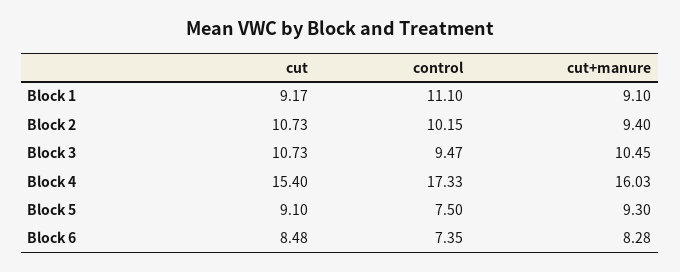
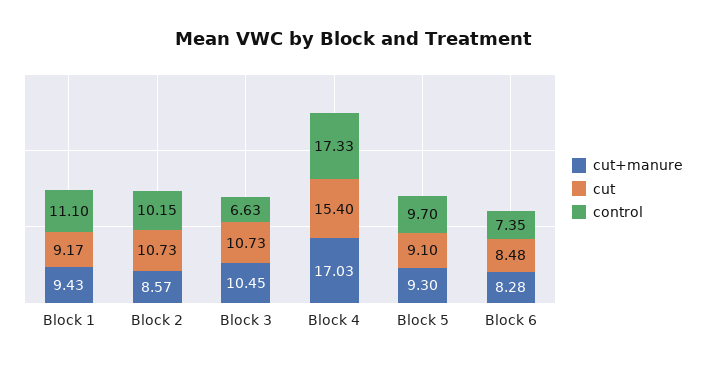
cut+manure, Block 1: 9.1 -> 9.43
cut+manure, Block 2: 9.4 -> 8.57
control, Block 3: 9.47 -> 6.63
cut+manure, Block 4: 16.03 -> 17.03
control, Block 5: 7.5 -> 9.7

